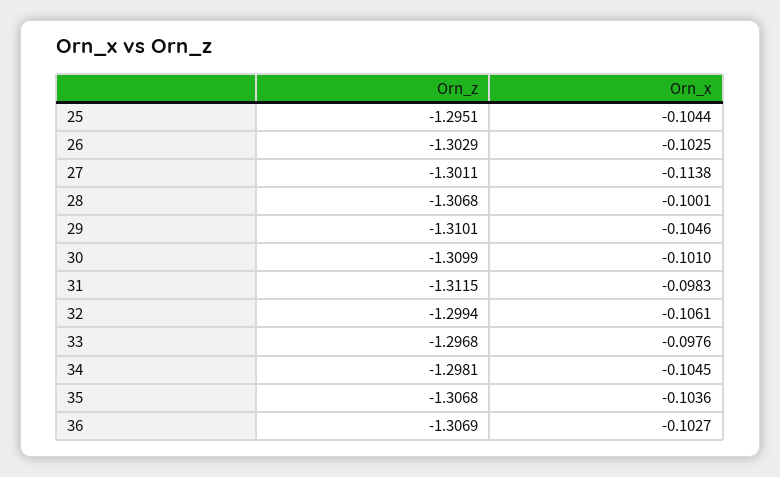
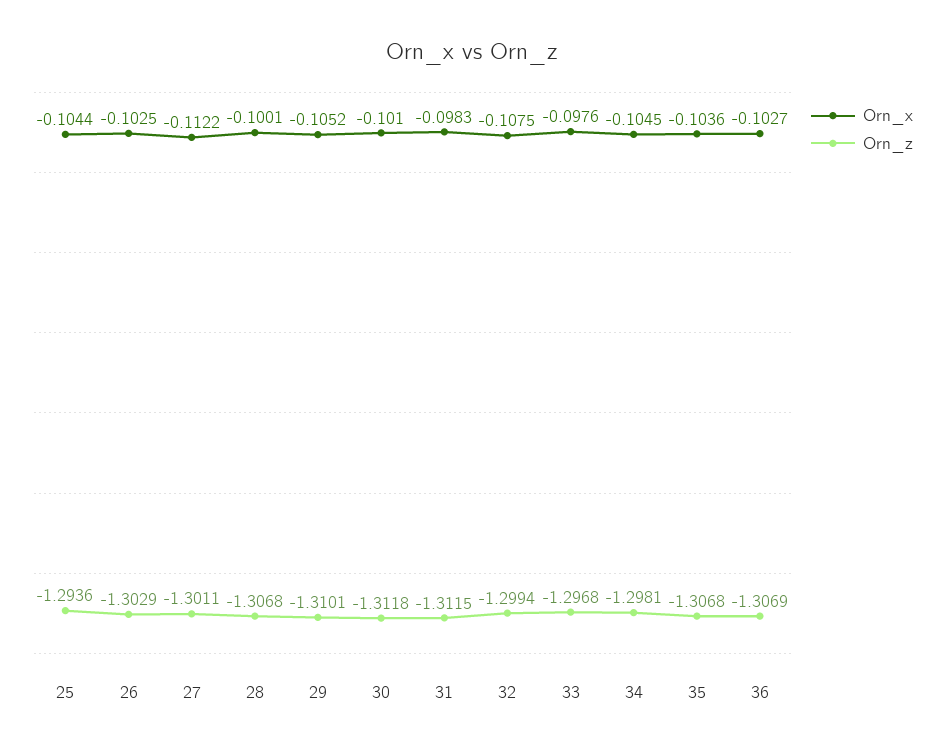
Orn_z, 25: -1.2951 -> -1.2936
Orn_x, 27: -0.1138 -> -0.1122
Orn_x, 29: -0.1046 -> -0.1052
Orn_z, 30: -1.3099 -> -1.3118
Orn_x, 32: -0.1061 -> -0.1075

